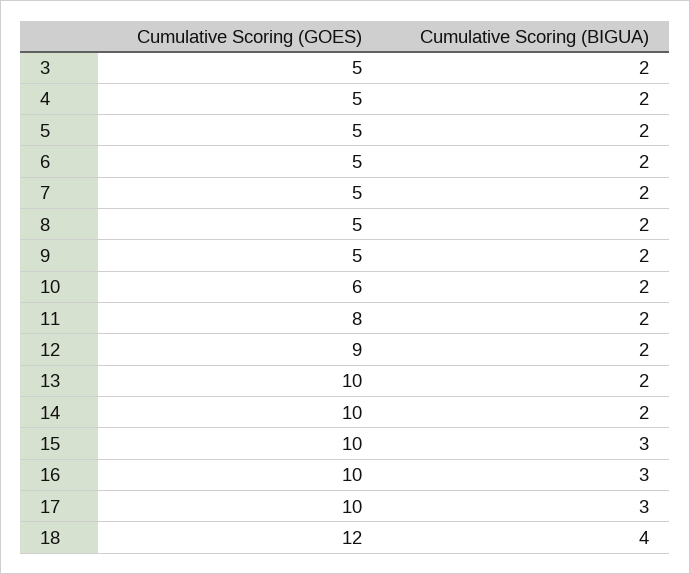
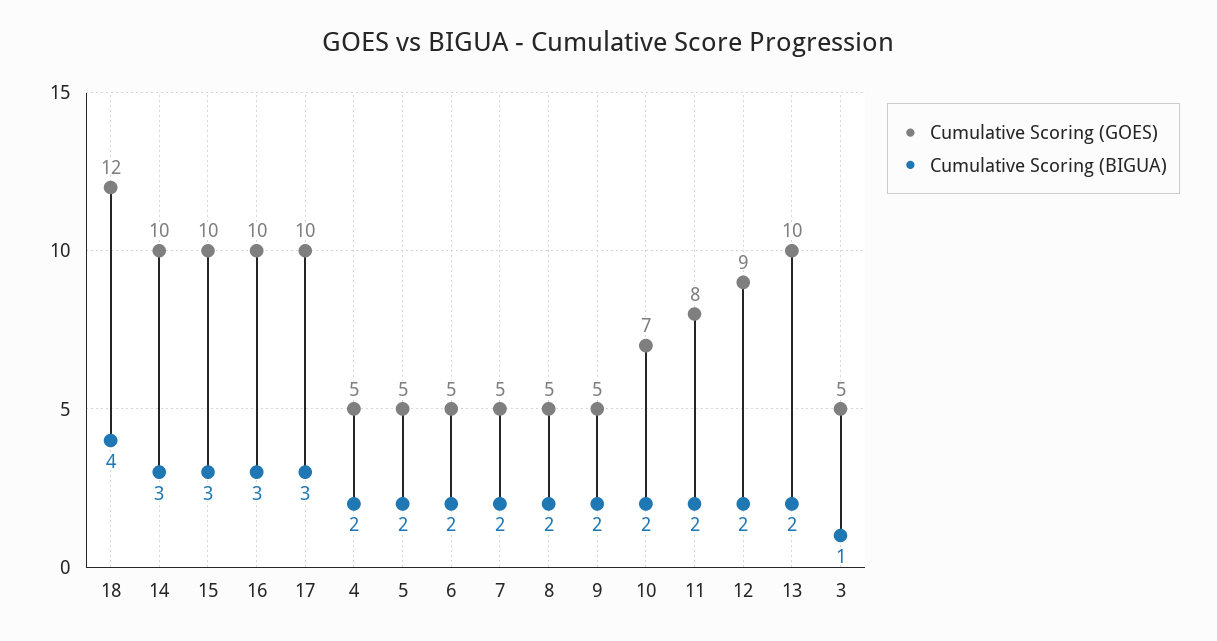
Cumulative Scoring (BIGUA), 3: 2 -> 1
Cumulative Scoring (GOES), 10: 6 -> 7
Cumulative Scoring (BIGUA), 14: 2 -> 3

